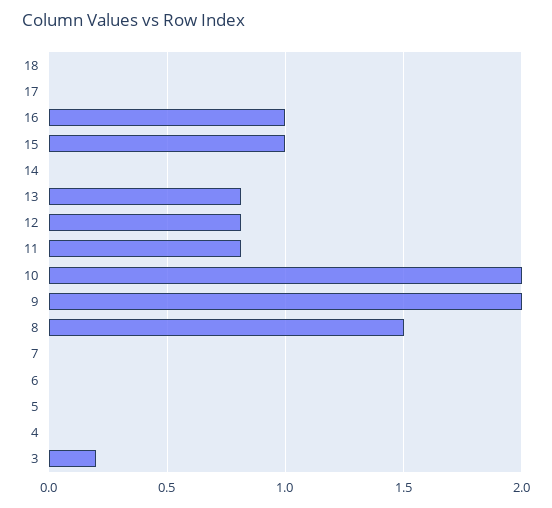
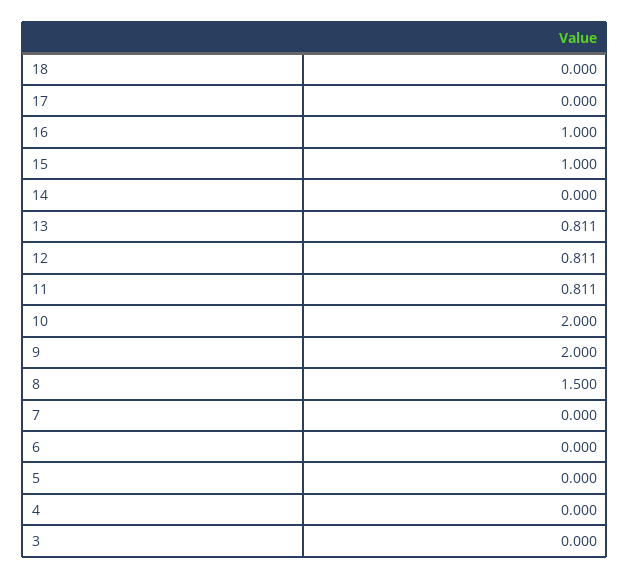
3: 0.2 -> 0

